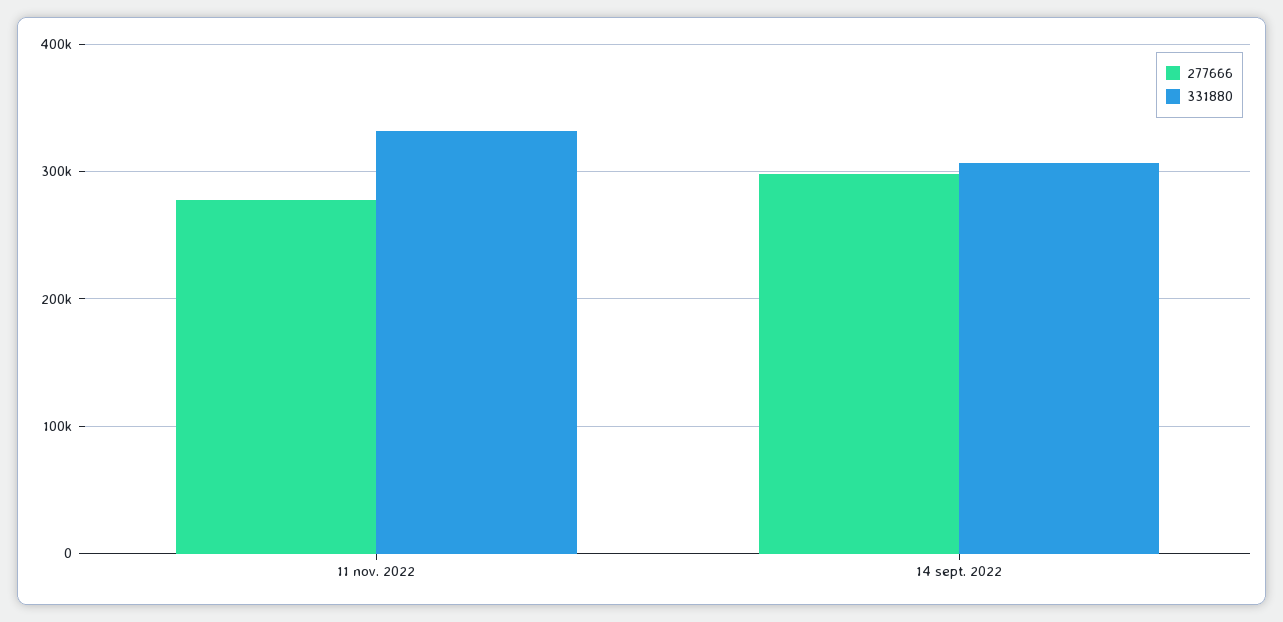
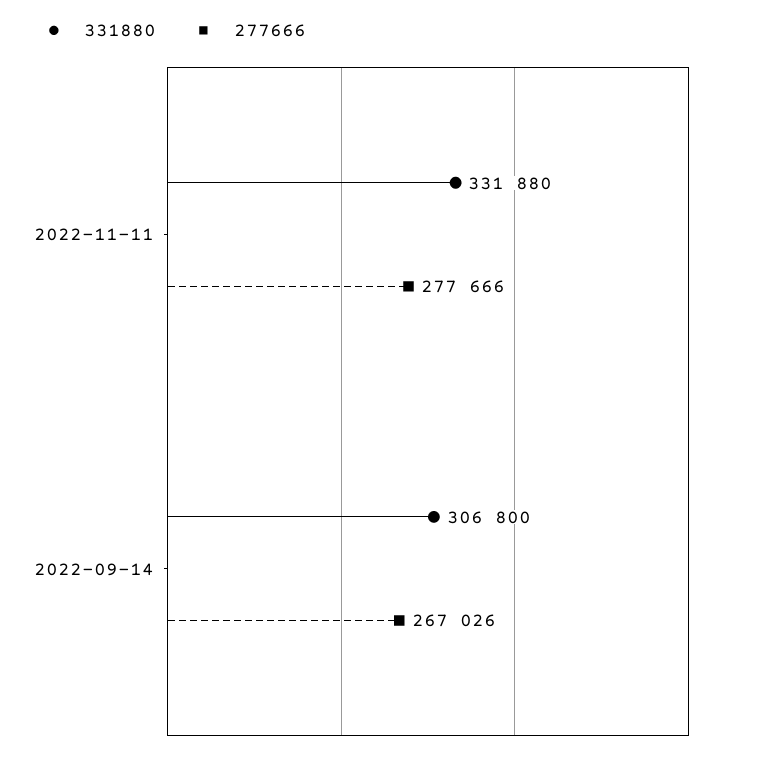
277666, 14 sept. 2022: 300000 -> 267026

